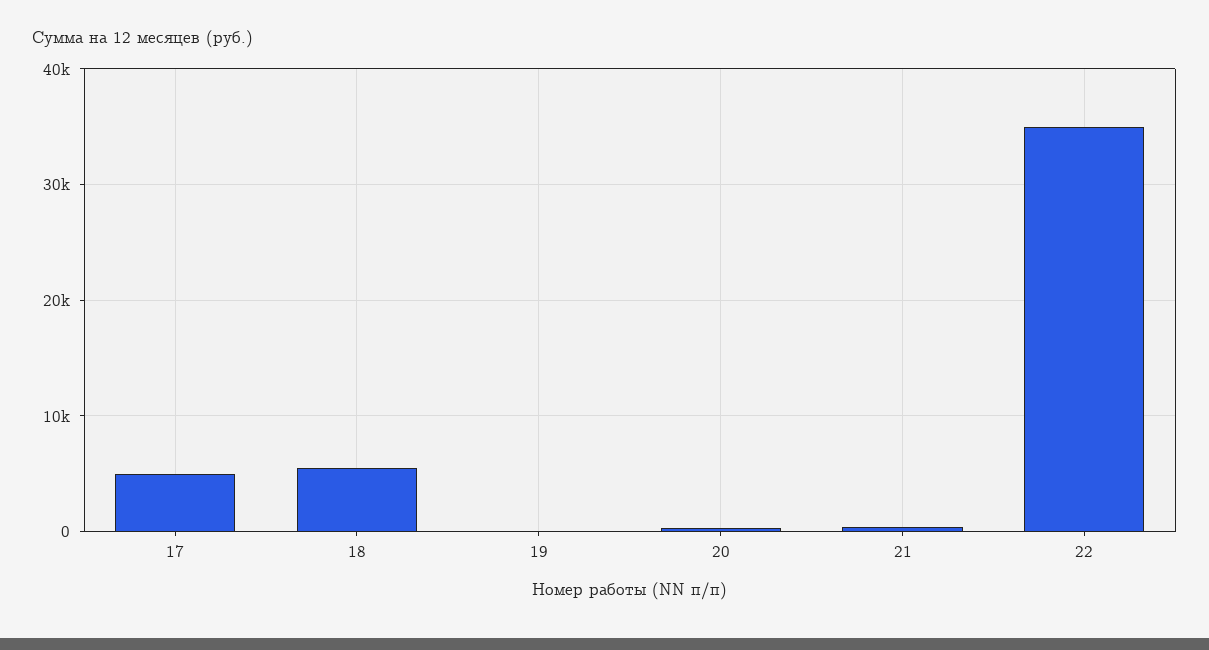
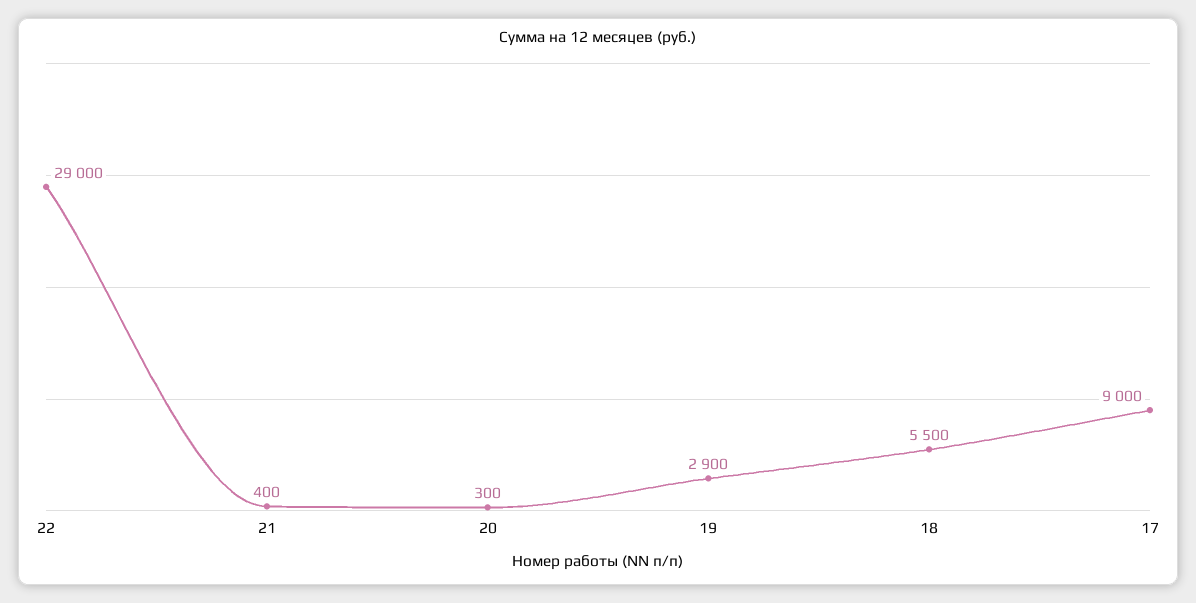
17: 5000 -> 9000
19: 0 -> 2900
22: 35000 -> 29000

